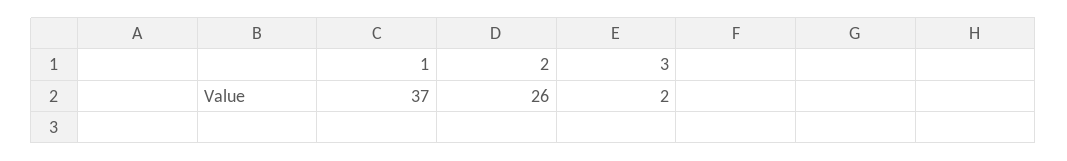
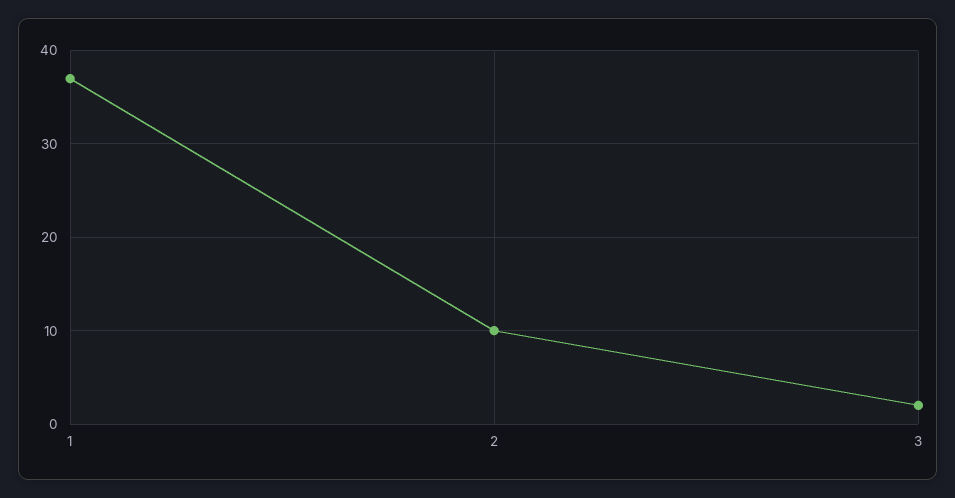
2: 26 -> 10

